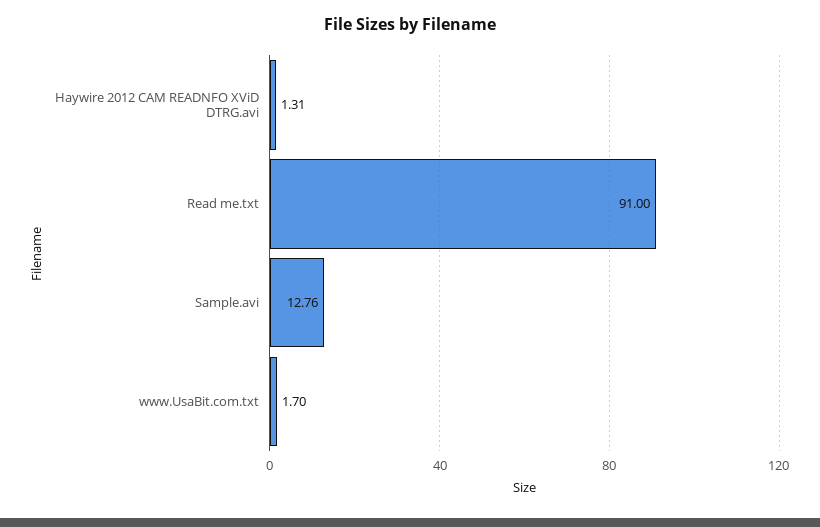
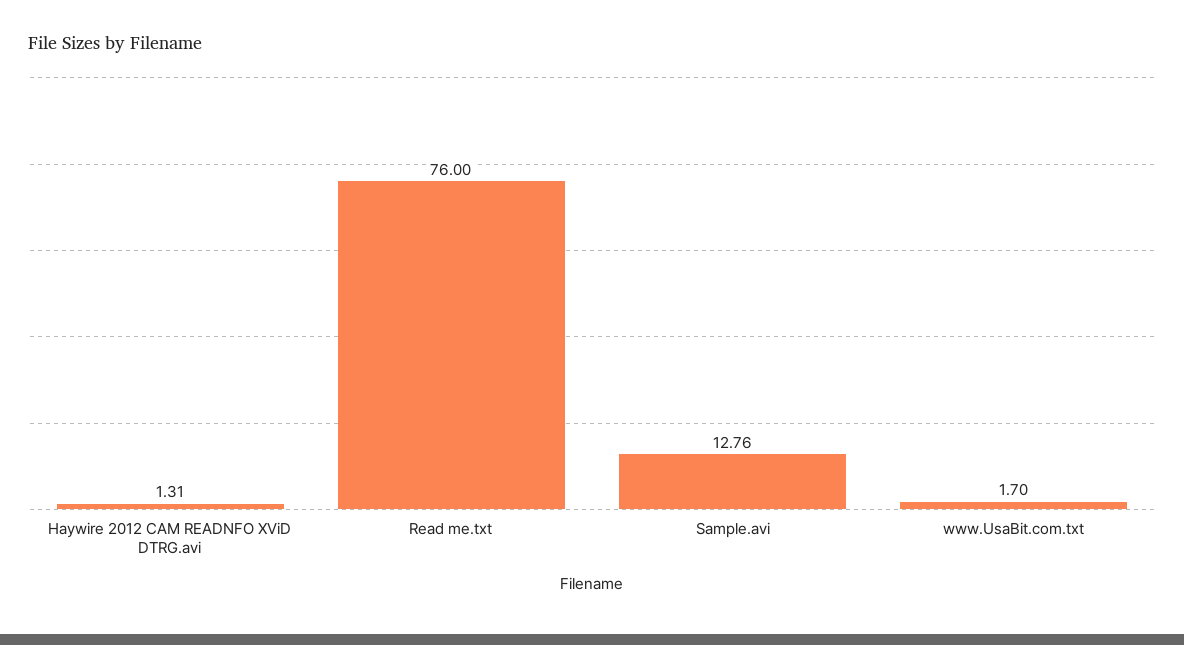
Read me.txt: 91 -> 76

